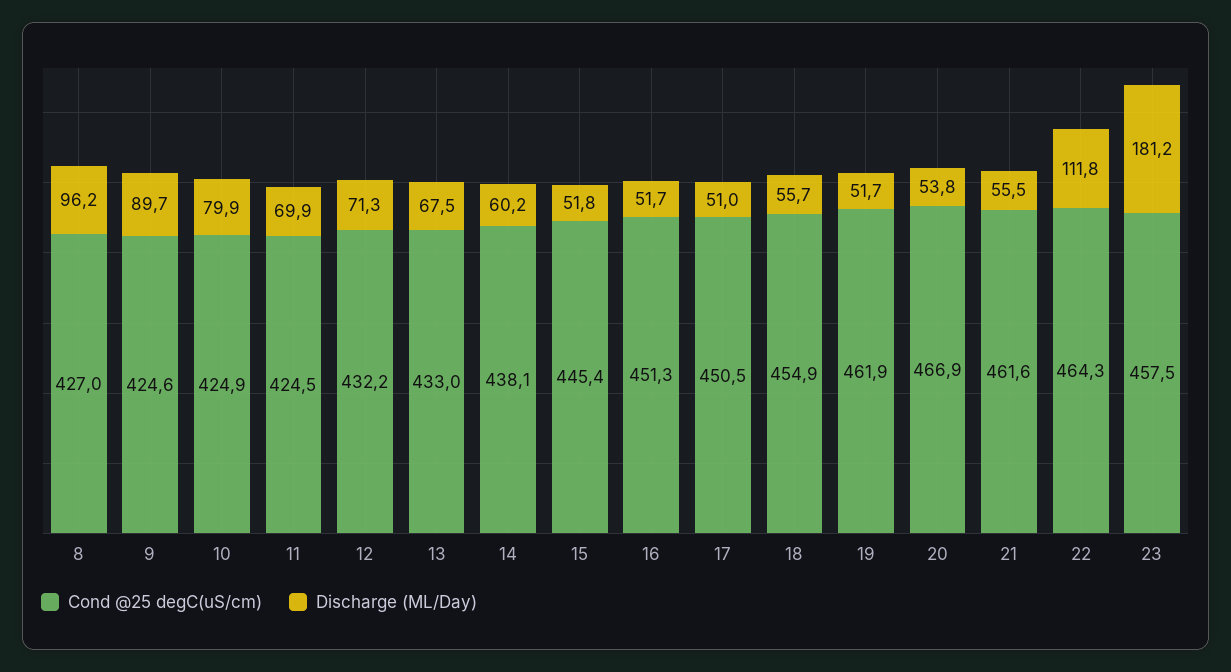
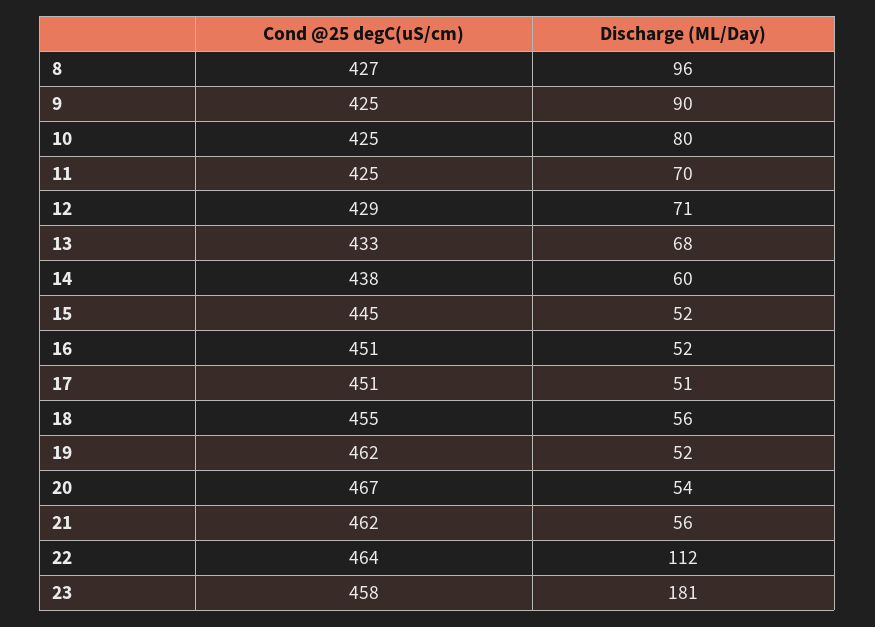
Cond @25 degC(uS/cm), 12: 432.2 -> 429

